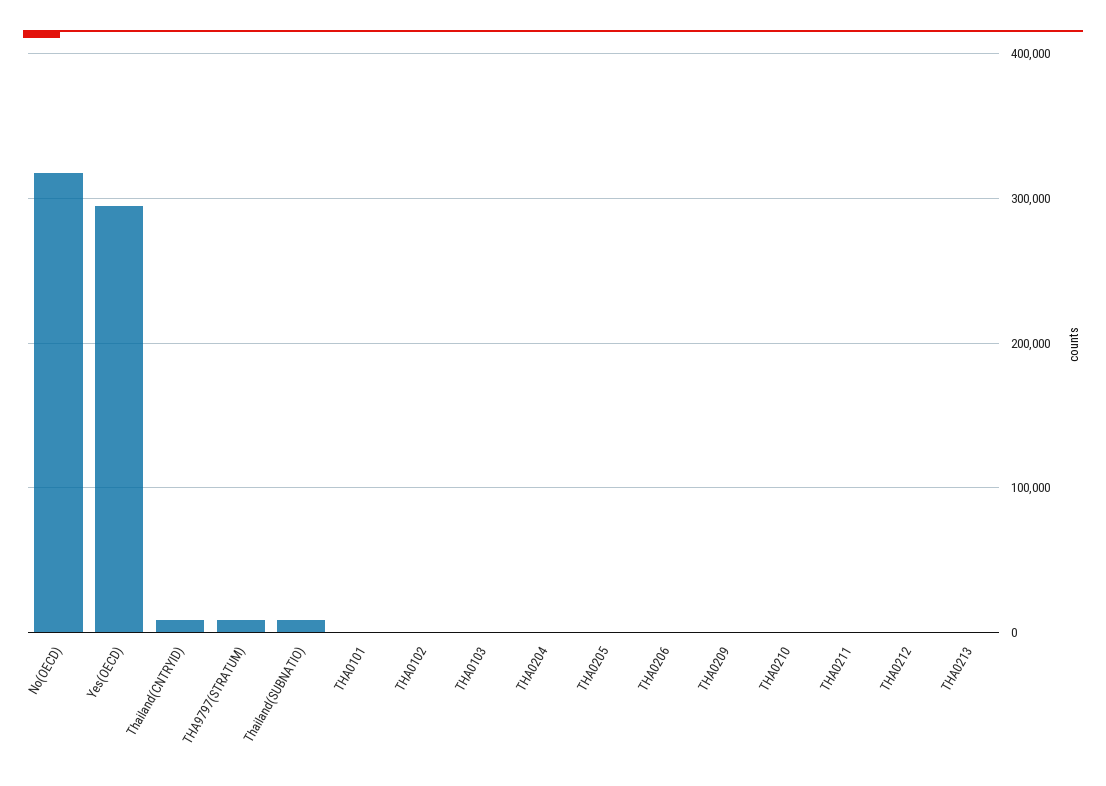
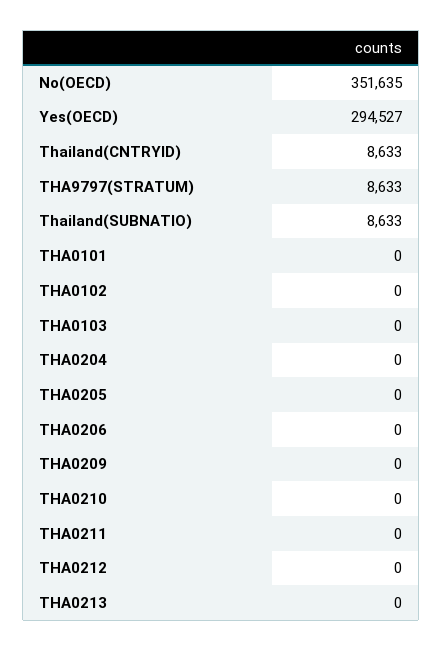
No(OECD): 320000 -> 351635

